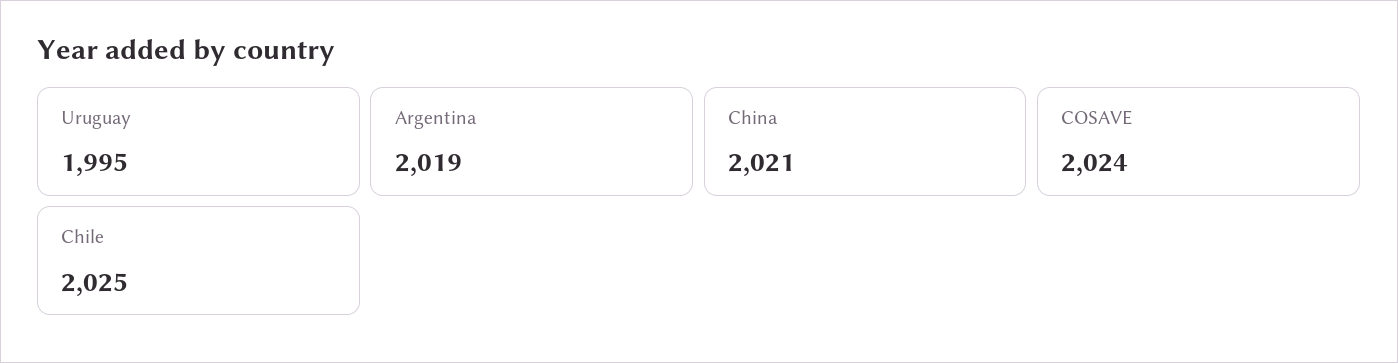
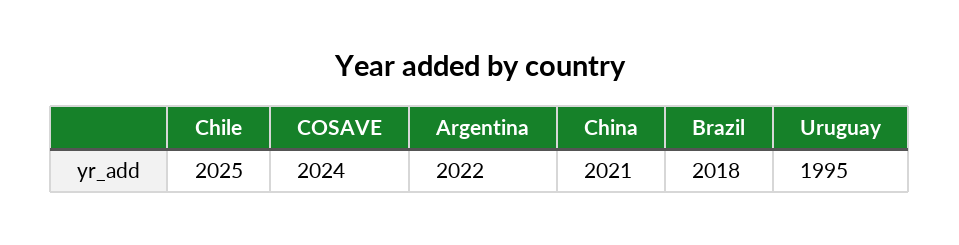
Argentina: 2019 -> 2022
Brazil: none -> 2018

